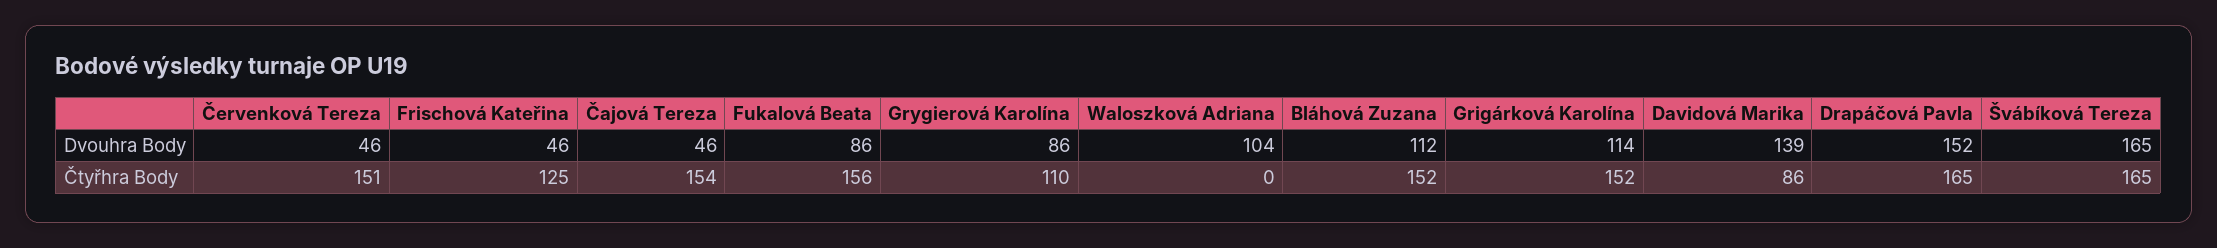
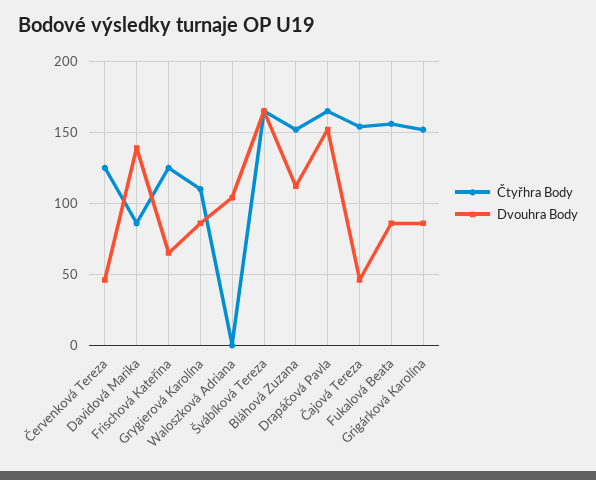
Dvouhra Body, Frischová Kateřina: 46 -> 65
Dvouhra Body, Grigárková Karolína: 114 -> 85
Čtyřhra Body, Červenková Tereza: 151 -> 125

